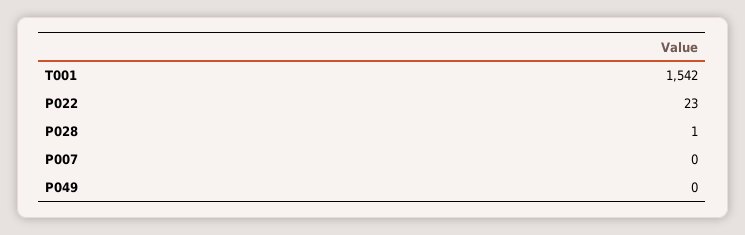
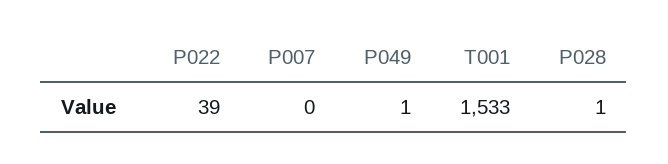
T001: 1542 -> 1533
P022: 23 -> 39
P049: 0 -> 1

